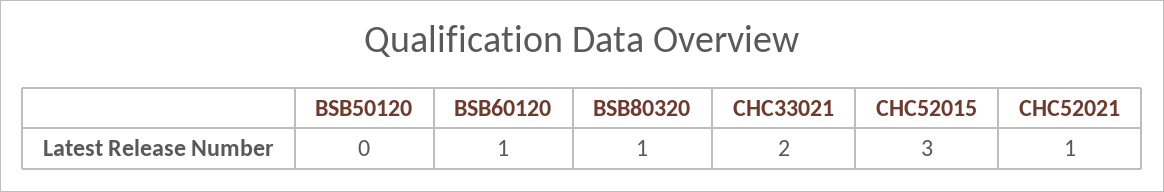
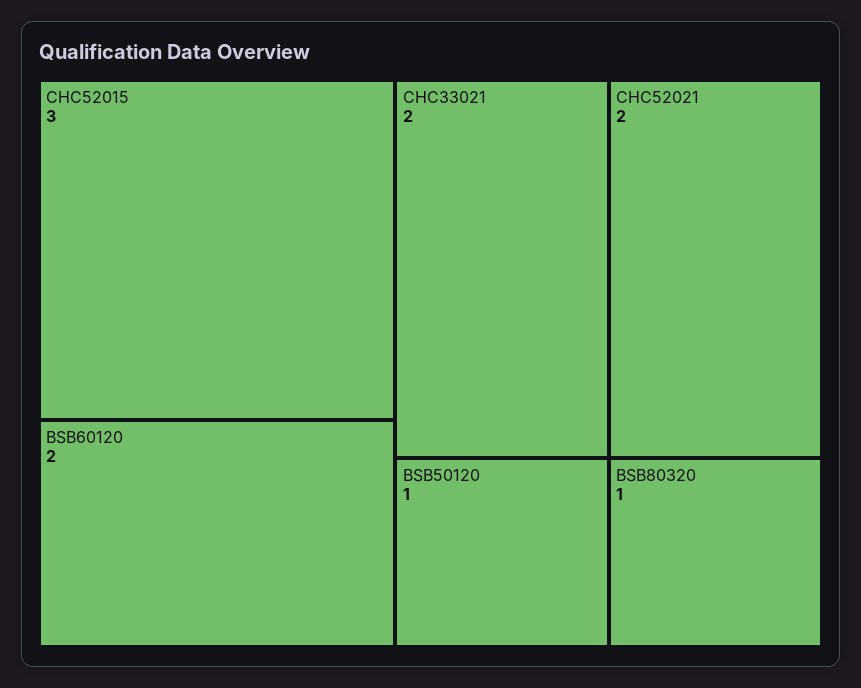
BSB50120: 0 -> 1
BSB60120: 1 -> 2
CHC52021: 1 -> 2

